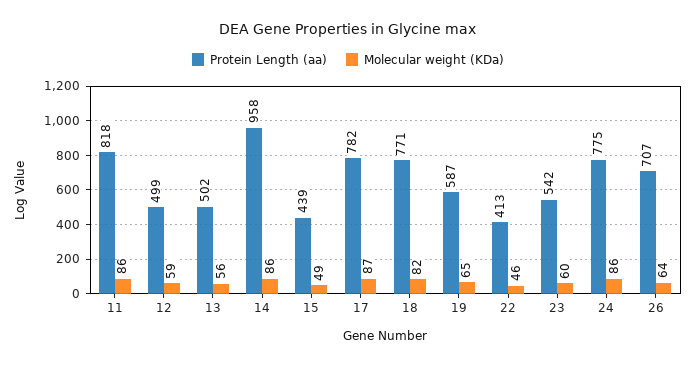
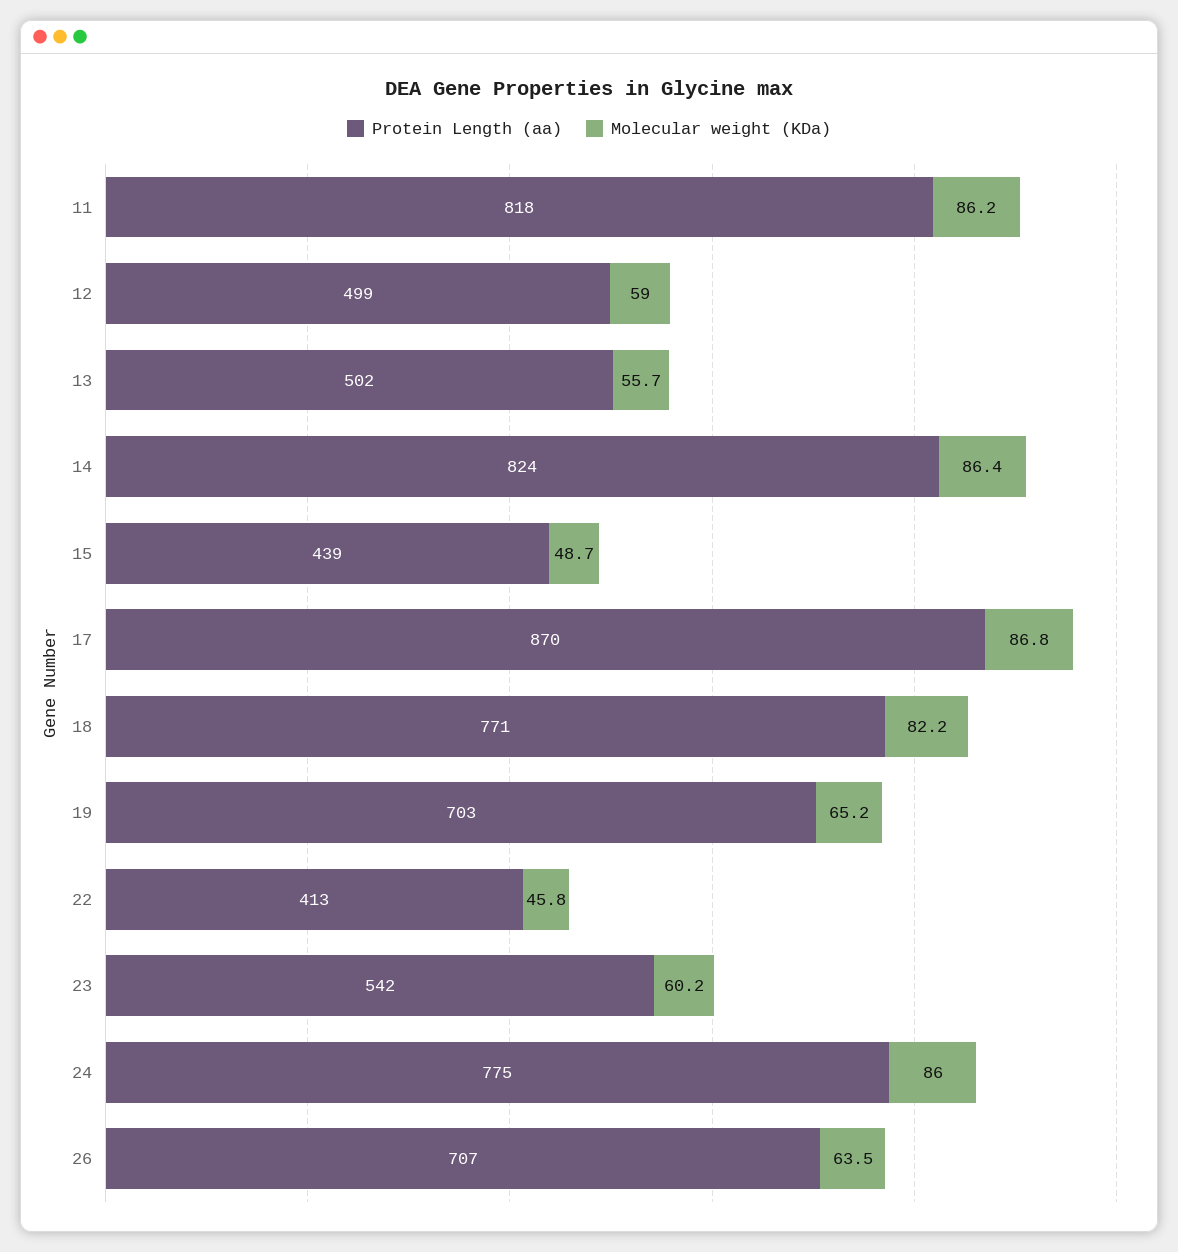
Protein Length (aa), 14: 958 -> 824
Protein Length (aa), 17: 782 -> 870
Protein Length (aa), 19: 587 -> 703

